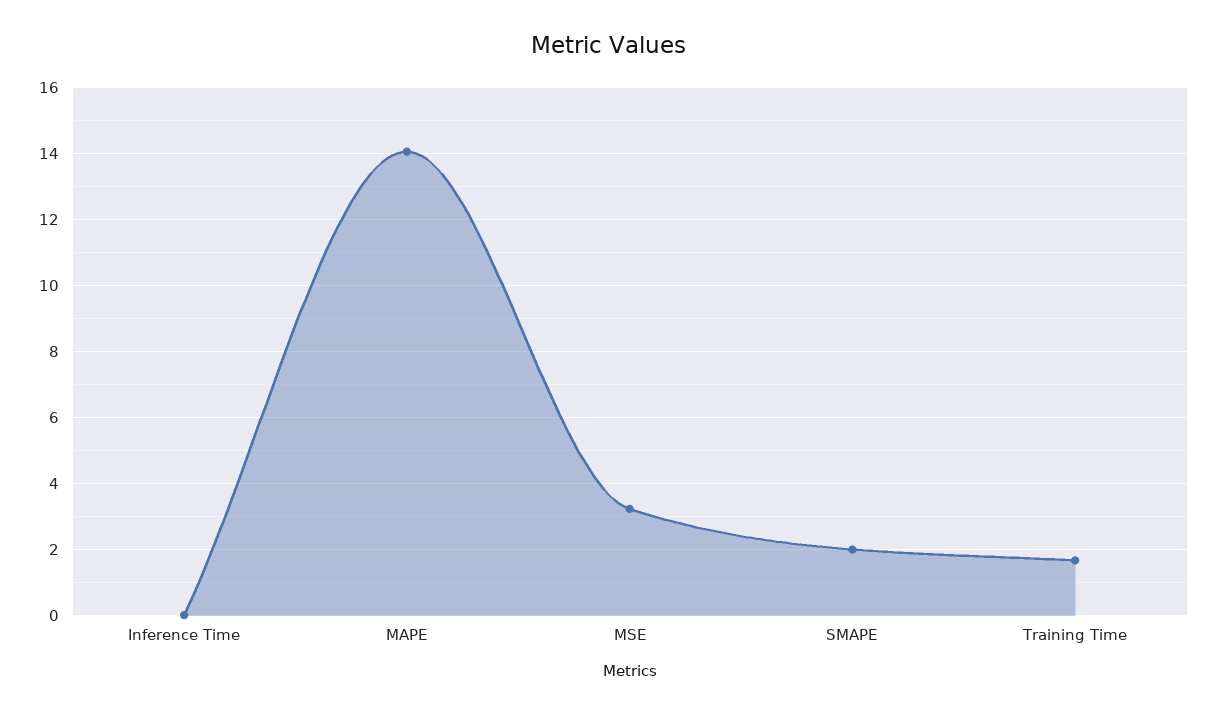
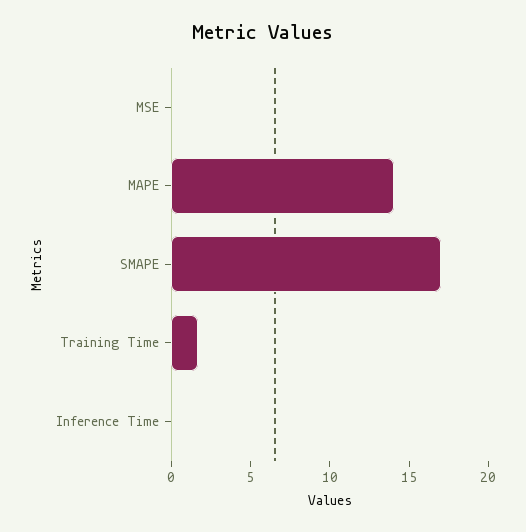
MSE: 3.2 -> 0
SMAPE: 2 -> 17

